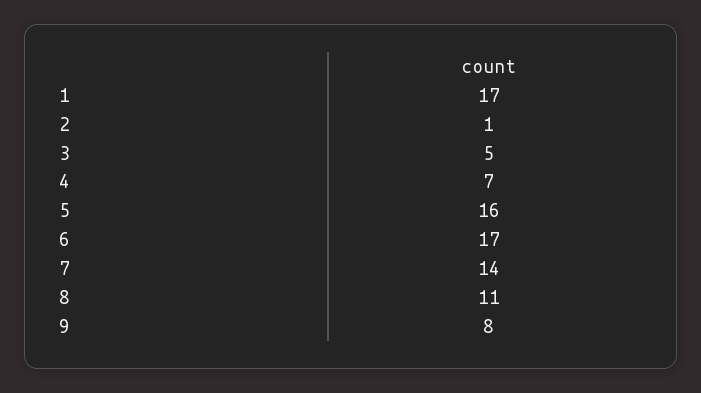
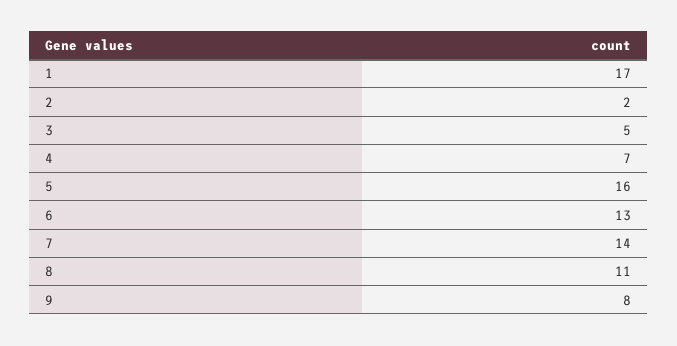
2: 1 -> 2
6: 17 -> 13

